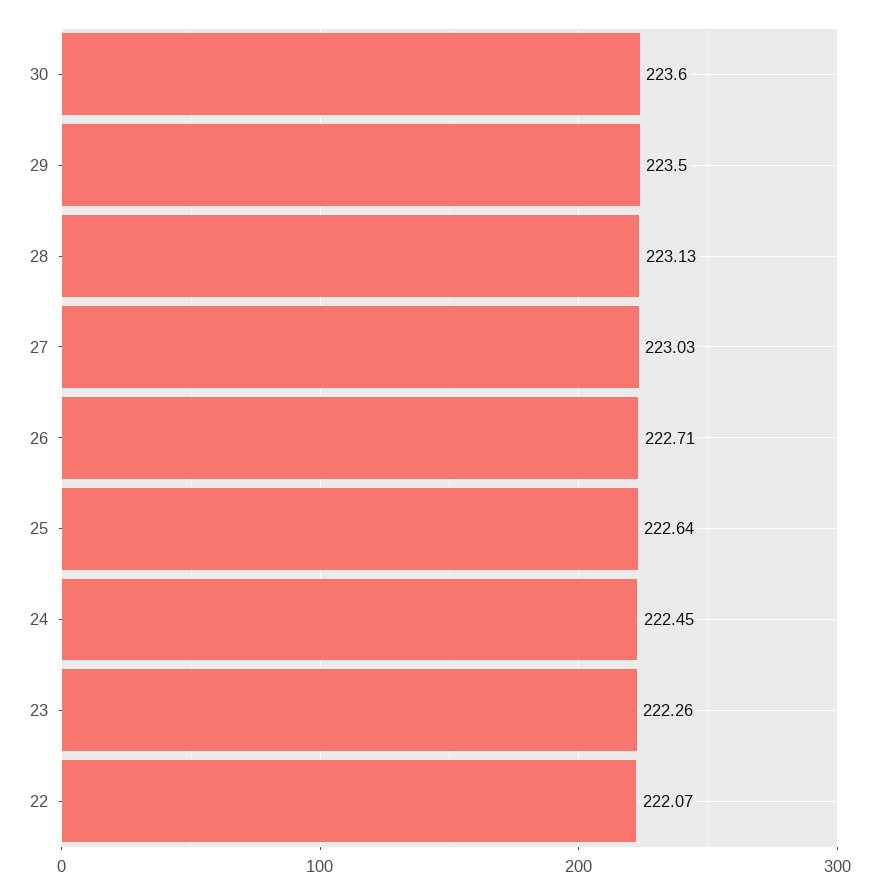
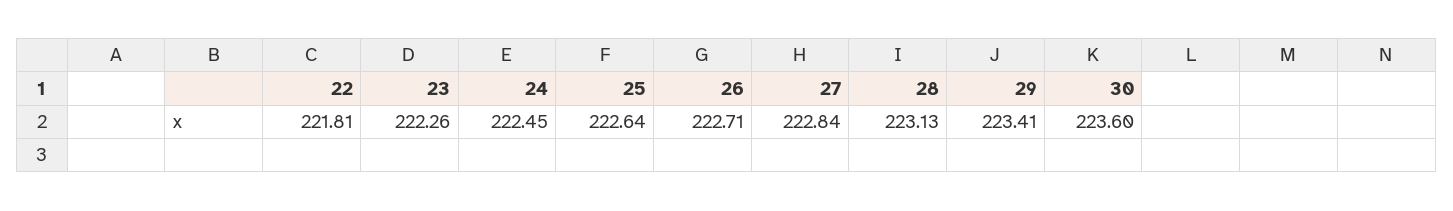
29: 223.5 -> 223.41
27: 223.03 -> 222.84
22: 222.07 -> 221.81

